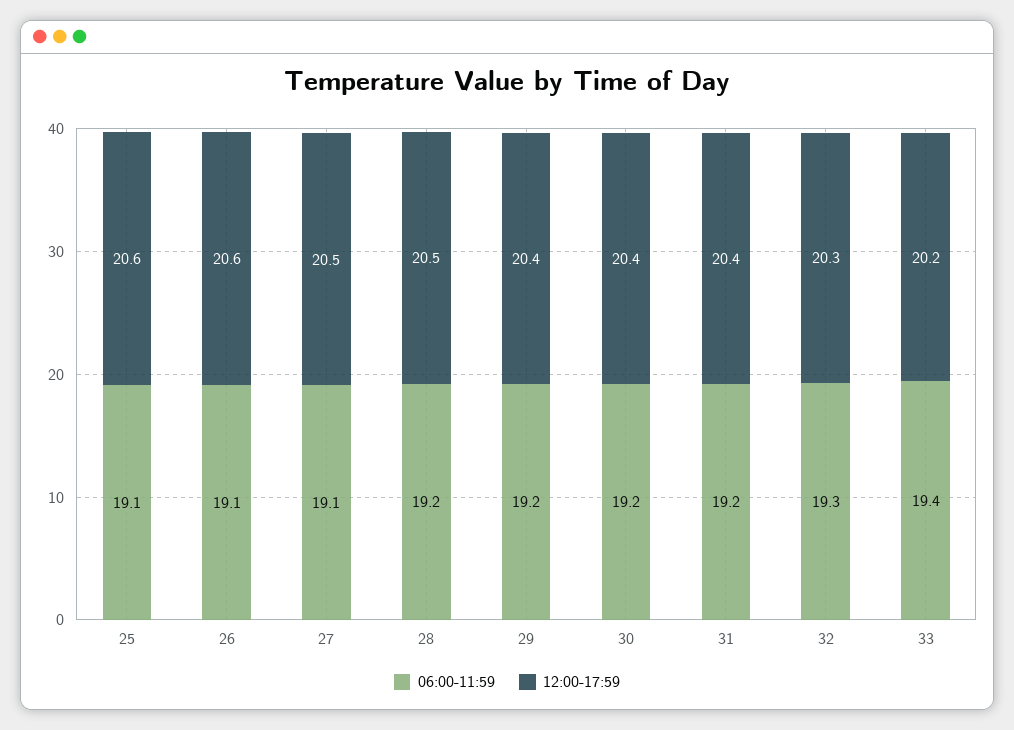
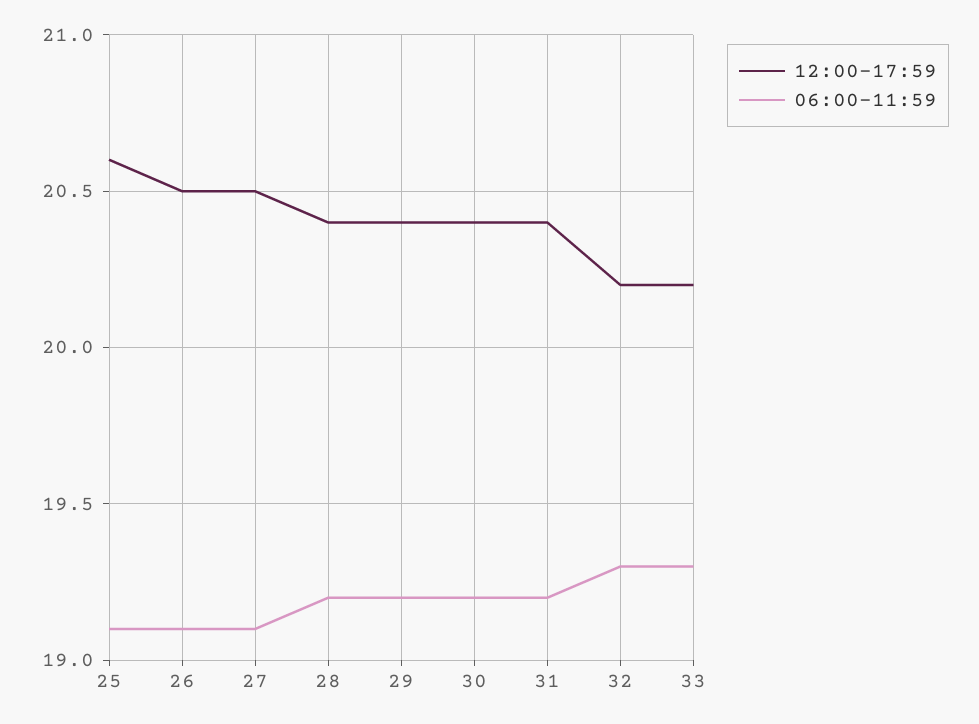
12:00-17:59, 26: 20.6 -> 20.5
12:00-17:59, 28: 20.5 -> 20.4
12:00-17:59, 32: 20.3 -> 20.2
06:00-11:59, 33: 19.4 -> 19.3

